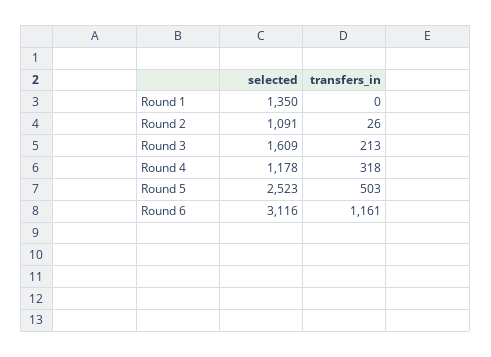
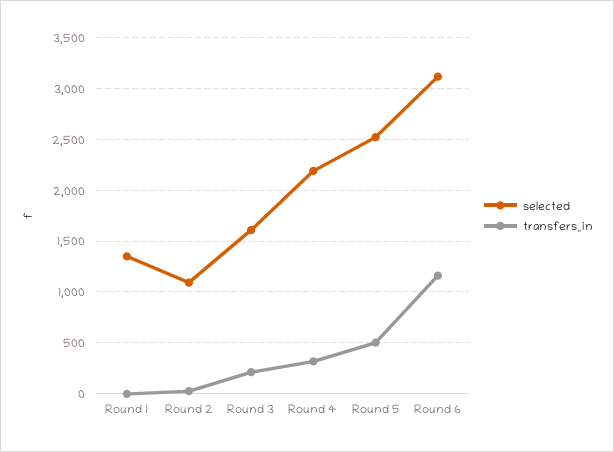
selected, Round 4: 1178 -> 2200

